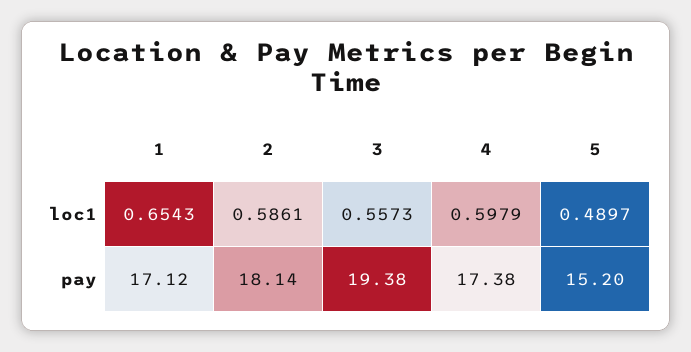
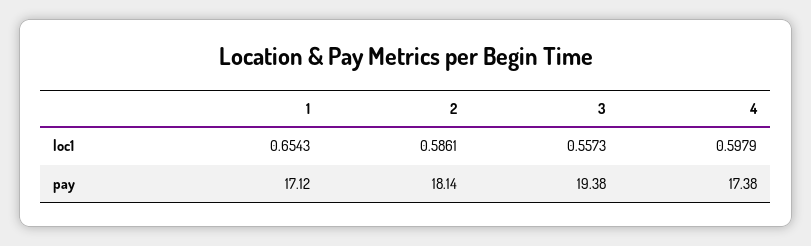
5, loc1: 0.4897 -> none
5, pay: 15.2 -> none

